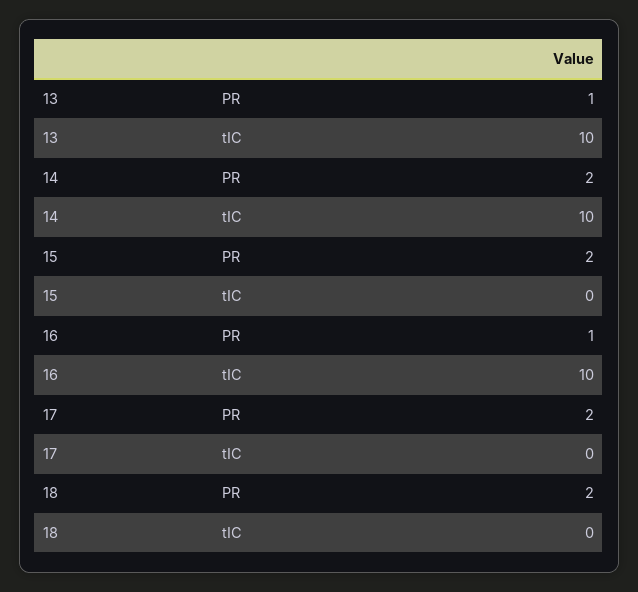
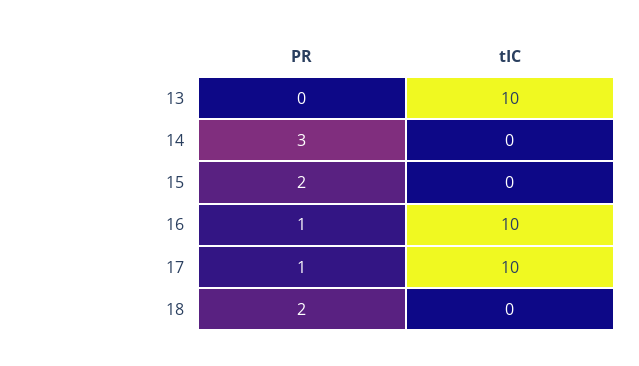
13, PR: 1 -> 0
14, PR: 2 -> 3
14, tIC: 10 -> 0
17, PR: 2 -> 1
17, tIC: 0 -> 10

